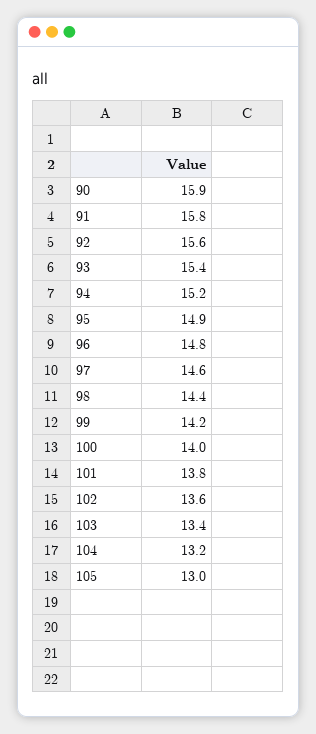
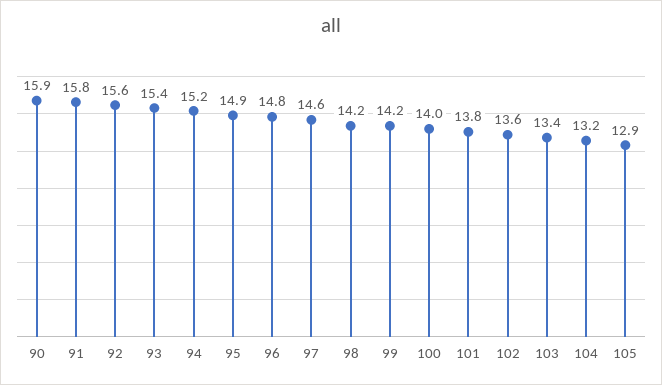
98: 14.4 -> 14.2
105: 13 -> 12.9

